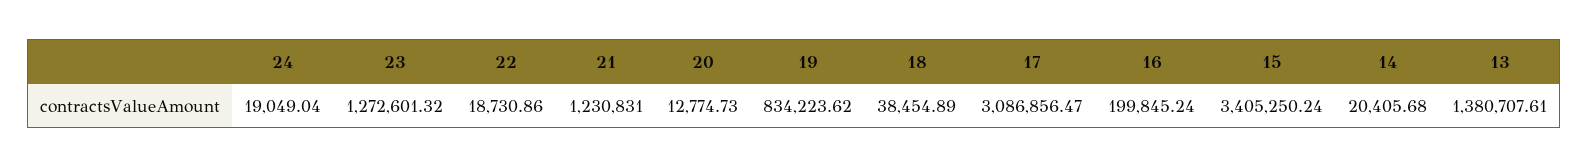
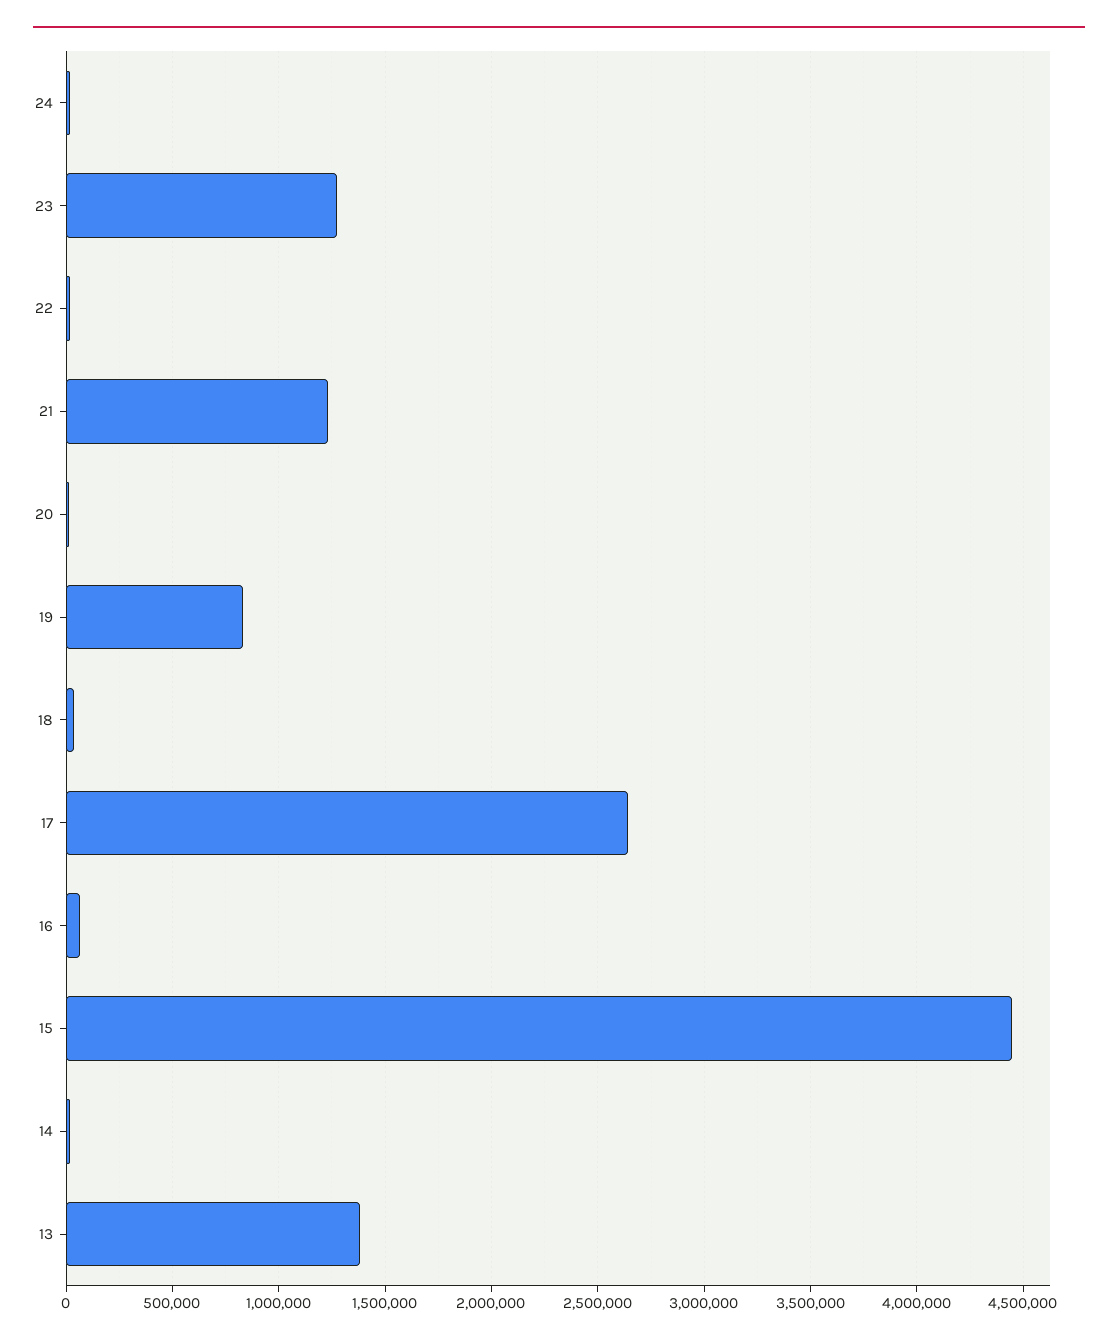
17: 3086856.47 -> 2650000
16: 199845.24 -> 50000
15: 3405250.24 -> 4450000

